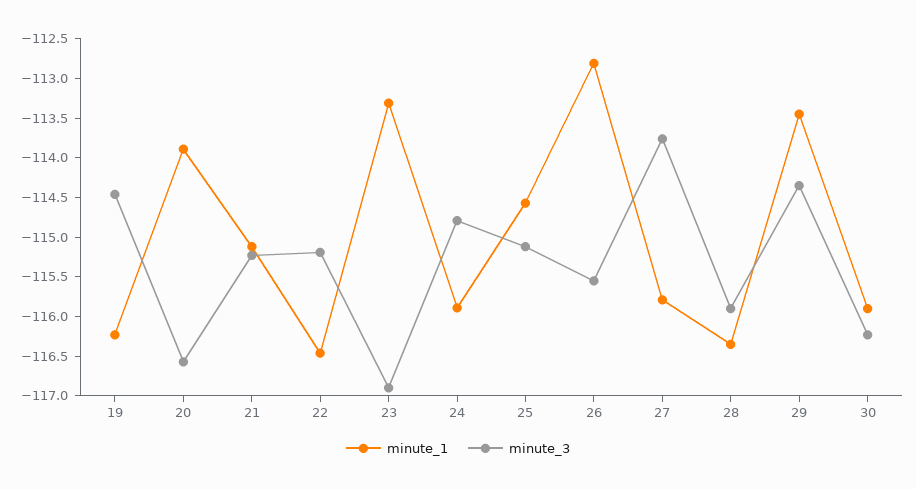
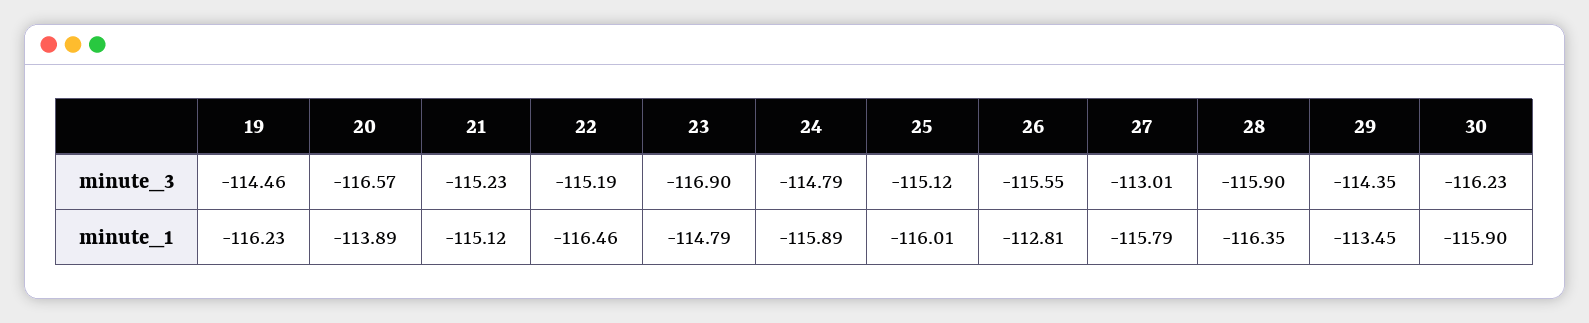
minute_1, 23: -113.25 -> -114.79
minute_1, 25: -114.5 -> -116.01
minute_3, 27: -113.75 -> -113.01

